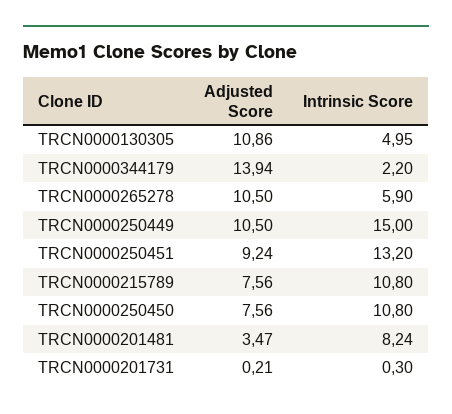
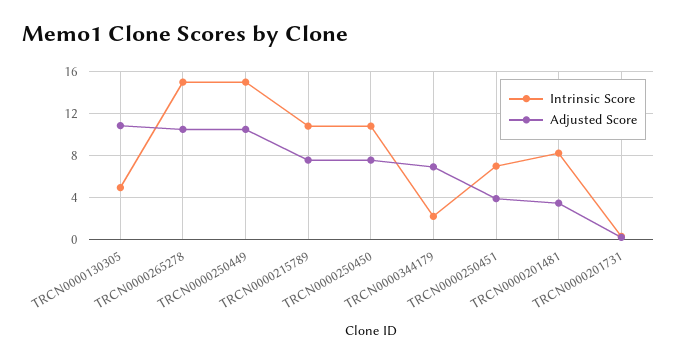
Adjusted Score, TRCN0000344179: 13.94 -> 7
Intrinsic Score, TRCN0000265278: 5.9 -> 15
Adjusted Score, TRCN0000250451: 9.24 -> 4
Intrinsic Score, TRCN0000250451: 13.2 -> 7

